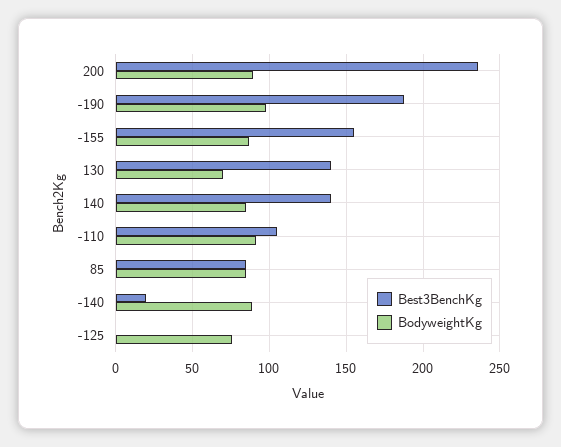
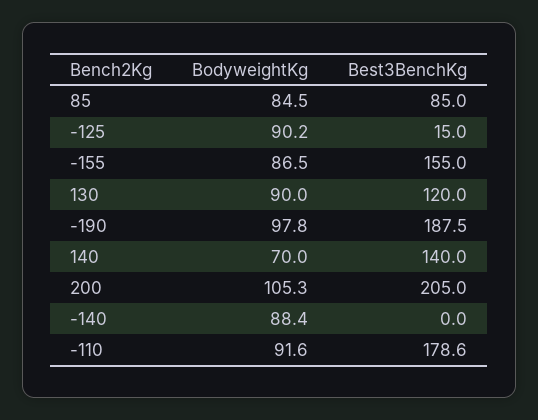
Best3BenchKg, 200: 235 -> 205
BodyweightKg, 200: 90 -> 105.3
Best3BenchKg, 130: 140 -> 120
BodyweightKg, 130: 70 -> 90
BodyweightKg, 140: 85 -> 70
Best3BenchKg, -110: 105 -> 178.6
Best3BenchKg, -140: 20 -> 0
Best3BenchKg, -125: 0 -> 15
BodyweightKg, -125: 75 -> 90.2

